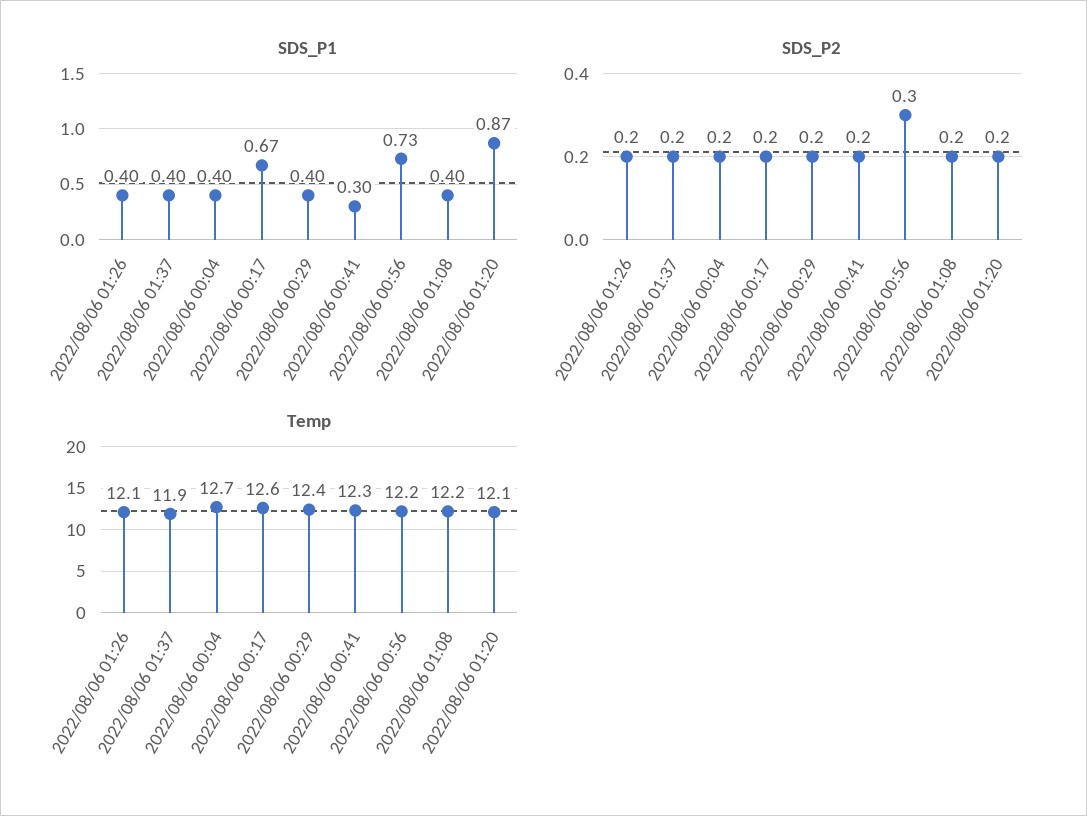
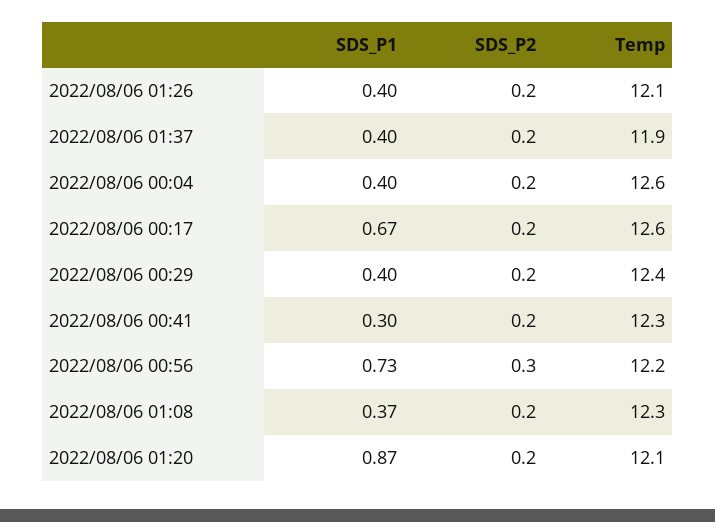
SDS_P1, 2022/08/06 01:08: 0.4 -> 0.37
Temp, 2022/08/06 00:04: 12.7 -> 12.6
Temp, 2022/08/06 01:08: 12.2 -> 12.3

